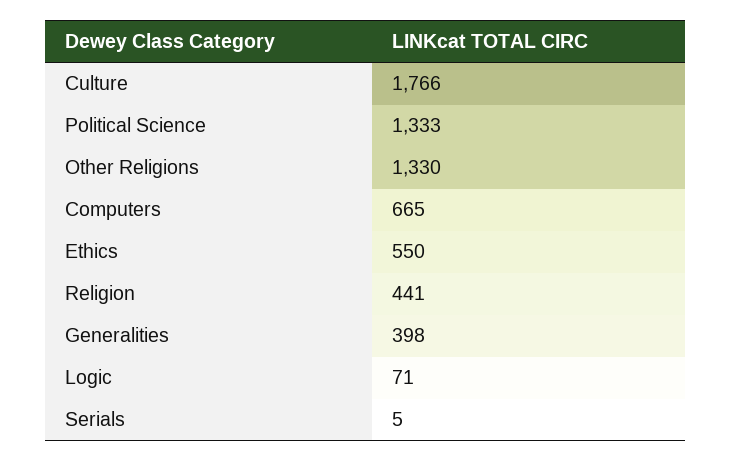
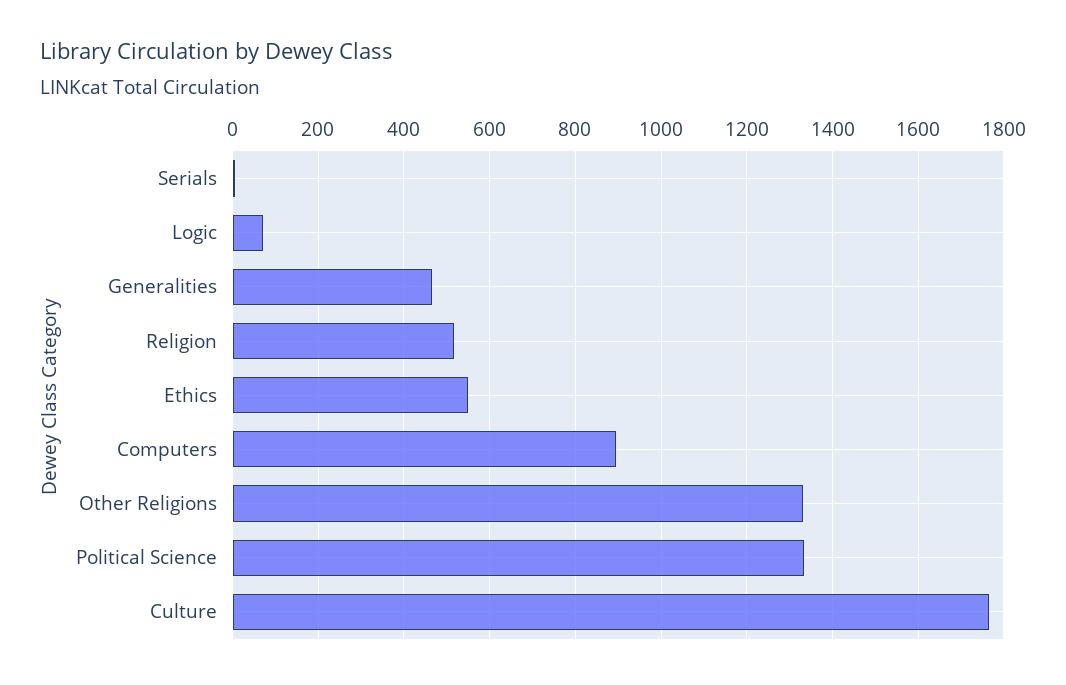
Computers: 665 -> 900
Religion: 441 -> 520
Generalities: 398 -> 460

